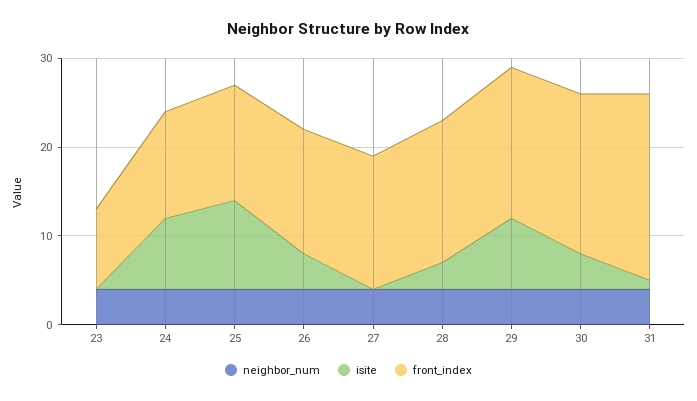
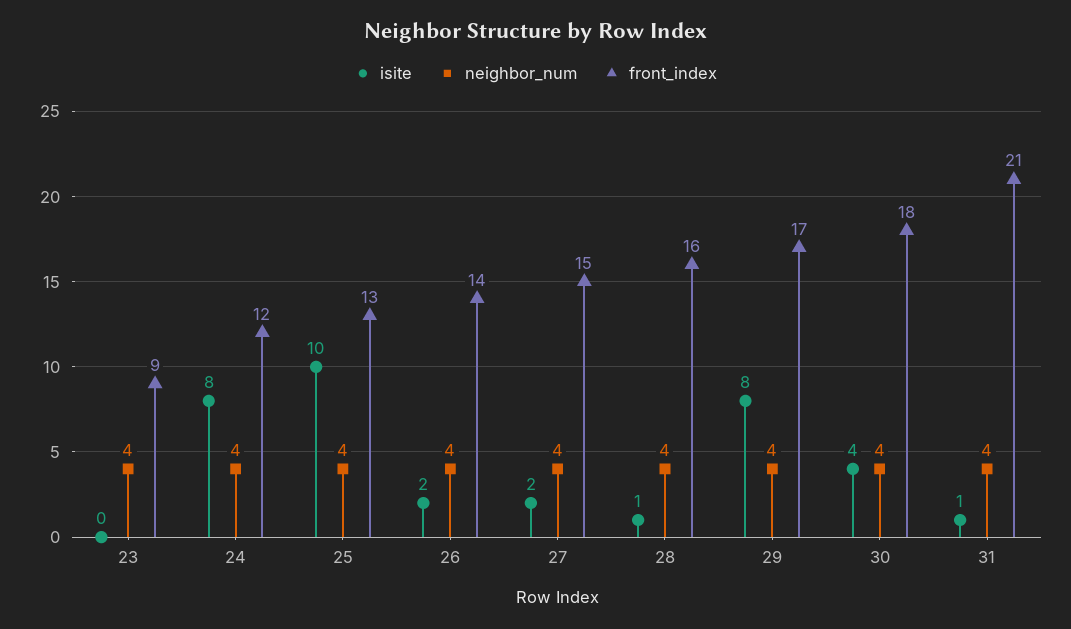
isite, 26: 4 -> 2
isite, 27: 0 -> 2
isite, 28: 3 -> 1

